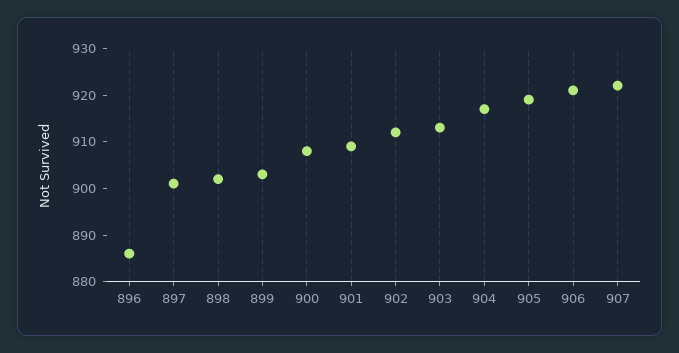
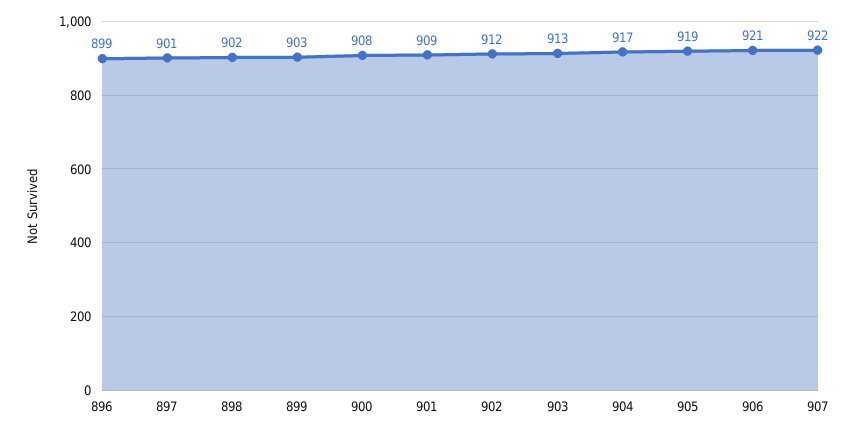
896: 885 -> 899

